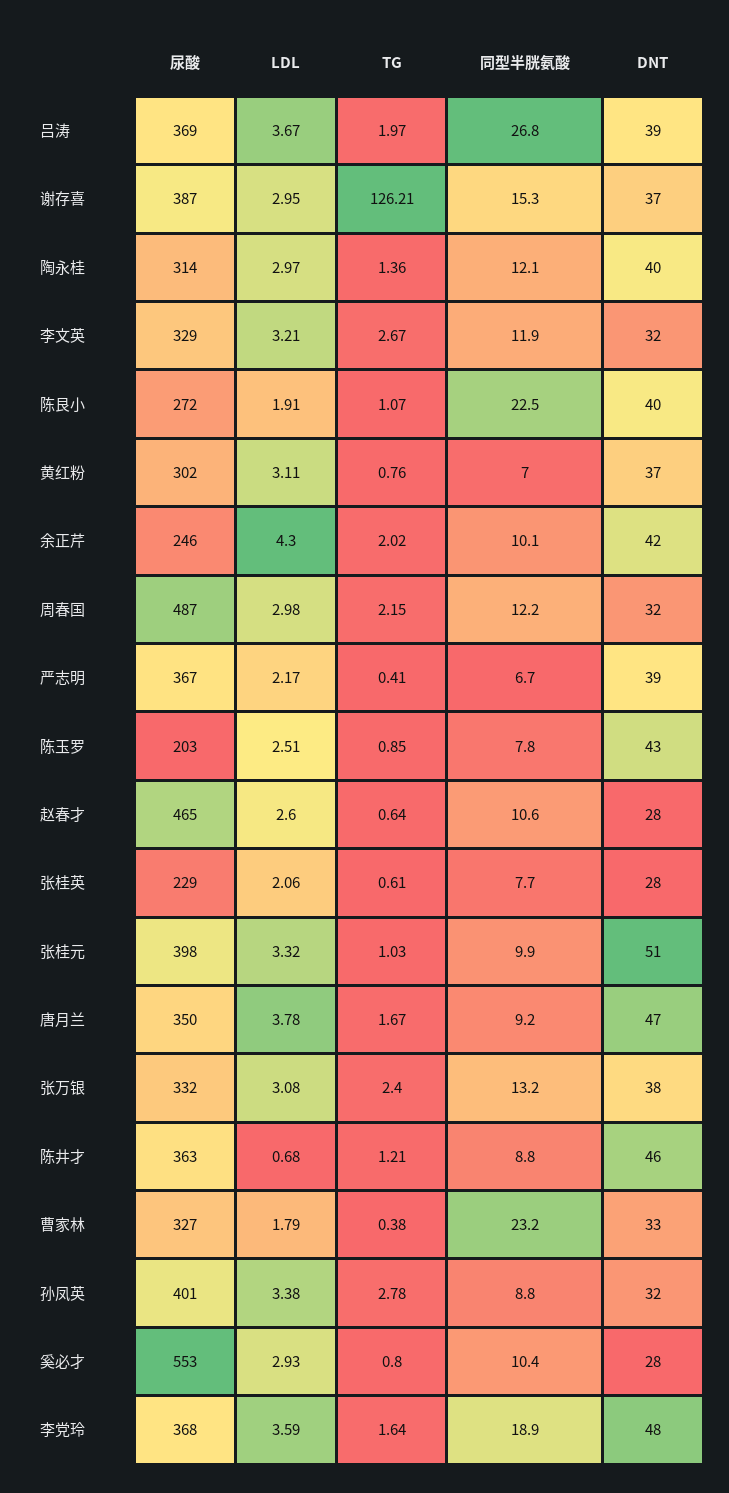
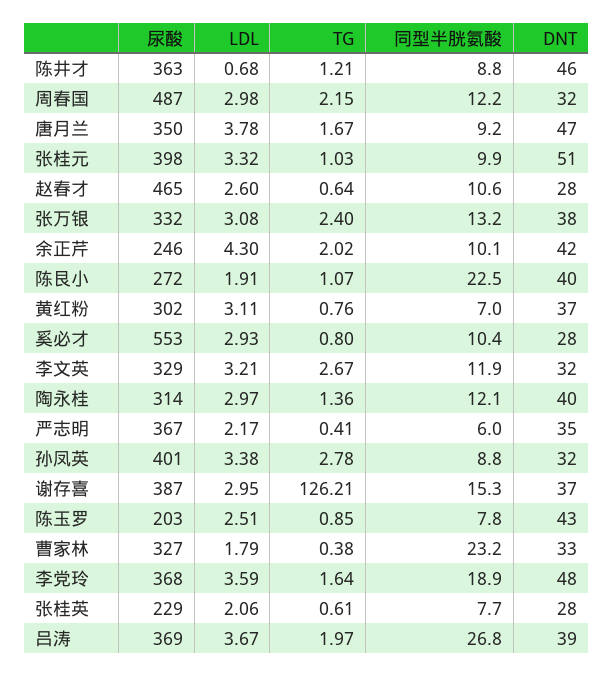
同型半胱氨酸, 严志明: 6.7 -> 6
DNT, 严志明: 39 -> 35

